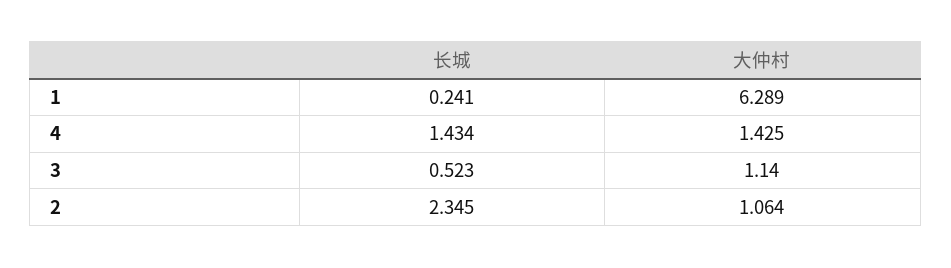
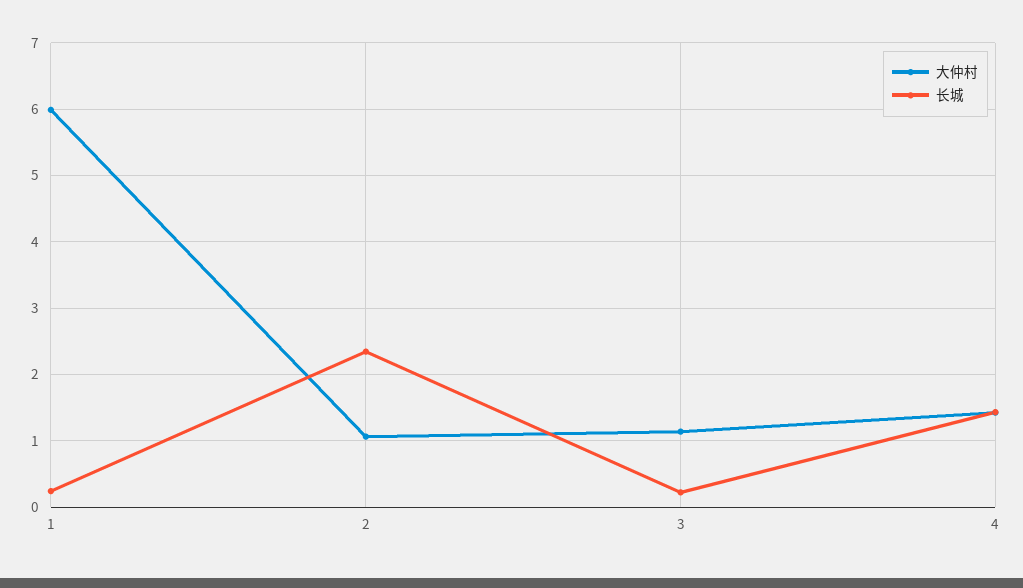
大仲村, 1: 6.289 -> 6
长城, 3: 0.523 -> 0.2

